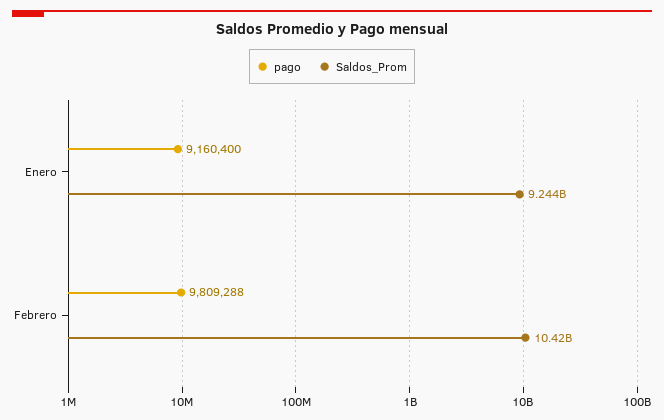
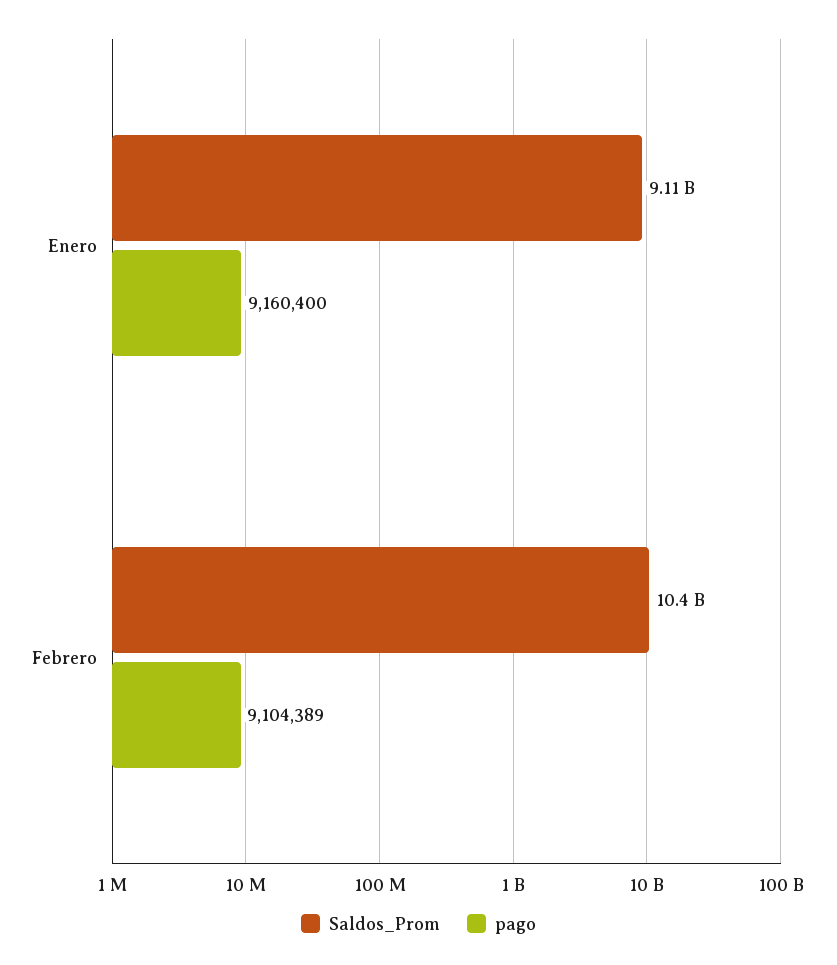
Saldos_Prom, Enero: 9244000000 -> 9110000000
pago, Febrero: 9809288 -> 9104389

